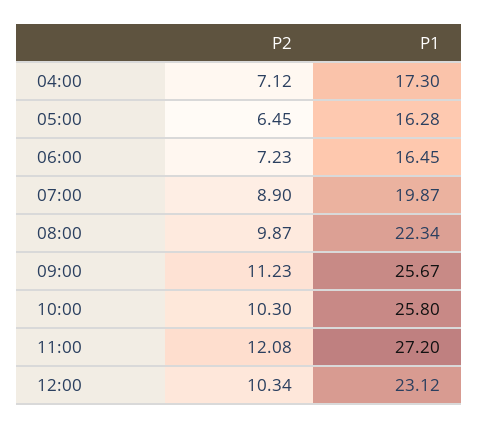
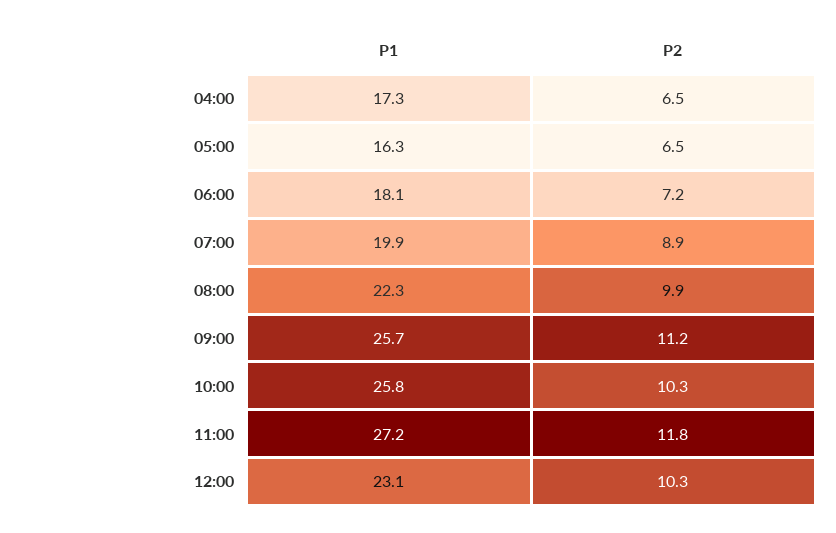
P2, 04:00: 7.12 -> 6.5
P1, 06:00: 16.45 -> 18.1
P2, 11:00: 12.08 -> 11.8

